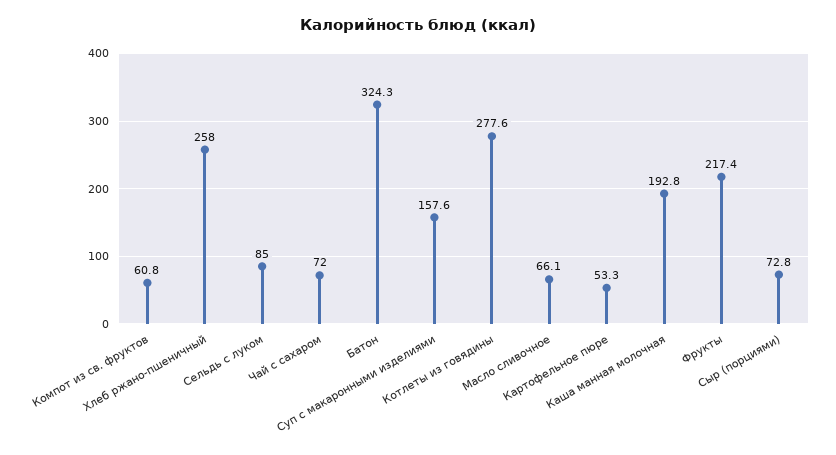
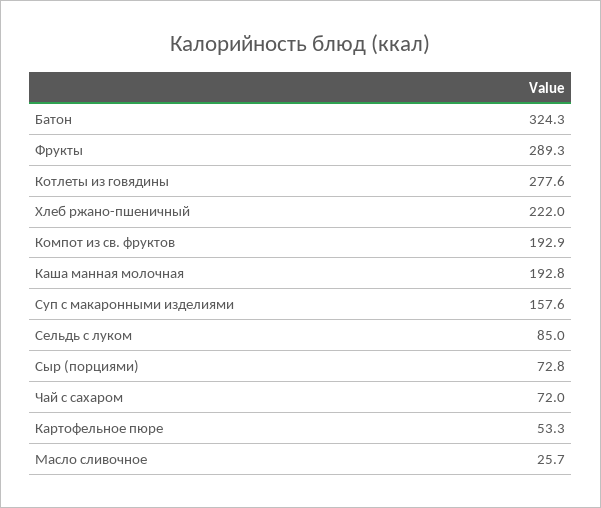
Компот из св. фруктов: 60.8 -> 192.9
Хлеб ржано-пшеничный: 258 -> 222
Масло сливочное: 66.1 -> 25.7
Фрукты: 217.4 -> 289.3

